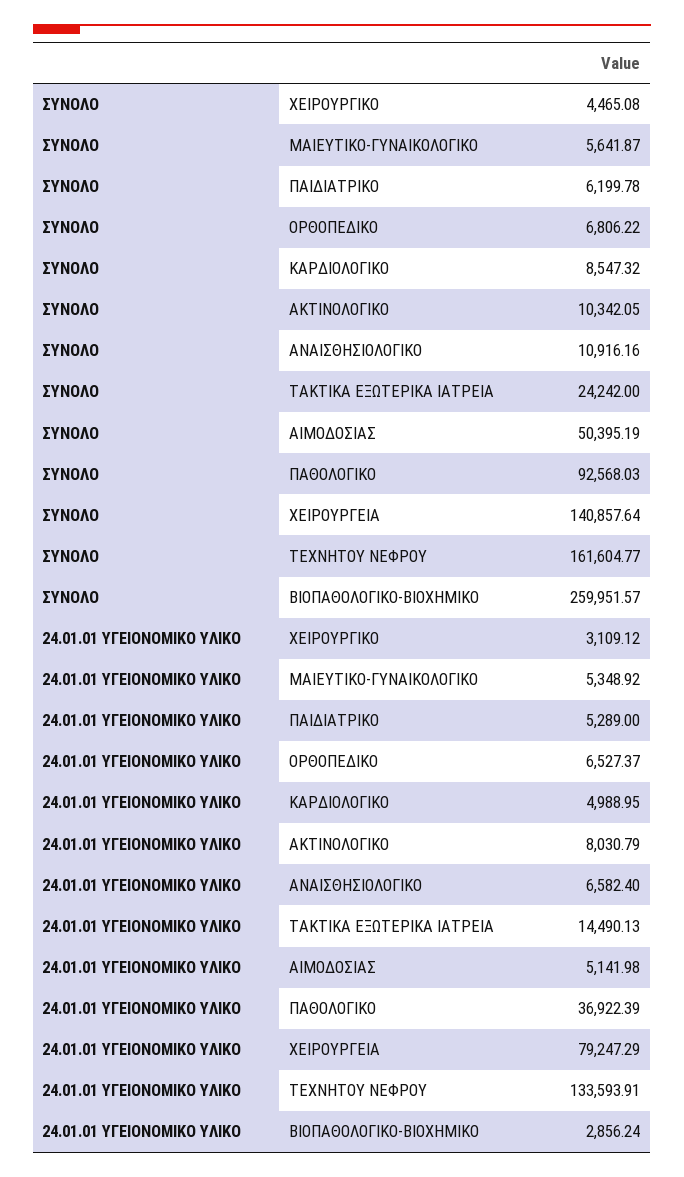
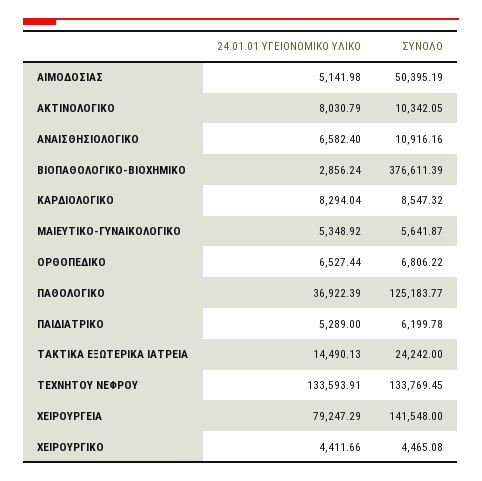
ΣΥΝΟΛΟ, ΠΑΘΟΛΟΓΙΚΟ: 92568.03 -> 125183.77
ΣΥΝΟΛΟ, ΧΕΙΡΟΥΡΓΕΙΑ: 140857.64 -> 141548
ΣΥΝΟΛΟ, ΤΕΧΝΗΤΟΥ ΝΕΦΡΟΥ: 161604.77 -> 133769.45
ΣΥΝΟΛΟ, ΒΙΟΠΑΘΟΛΟΓΙΚΟ-ΒΙΟΧΗΜΙΚΟ: 259951.57 -> 376611.39
24.01.01 ΥΓΕΙΟΝΟΜΙΚΟ ΥΛΙΚΟ, ΧΕΙΡΟΥΡΓΙΚΟ: 3109.12 -> 4411.66
24.01.01 ΥΓΕΙΟΝΟΜΙΚΟ ΥΛΙΚΟ, ΟΡΘΟΠΕΔΙΚΟ: 6527.37 -> 6527.44
24.01.01 ΥΓΕΙΟΝΟΜΙΚΟ ΥΛΙΚΟ, ΚΑΡΔΙΟΛΟΓΙΚΟ: 4988.95 -> 8294.04

